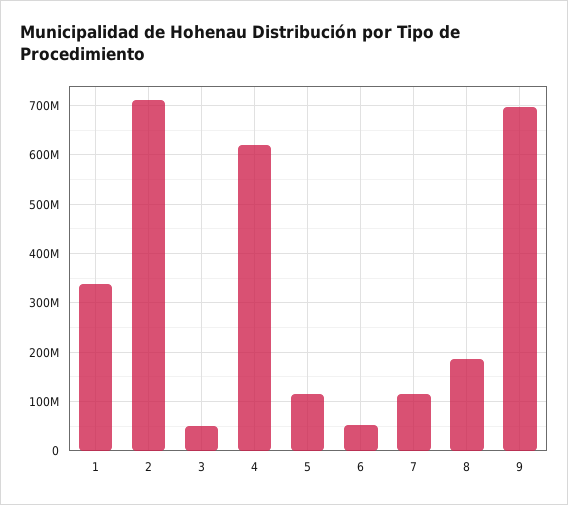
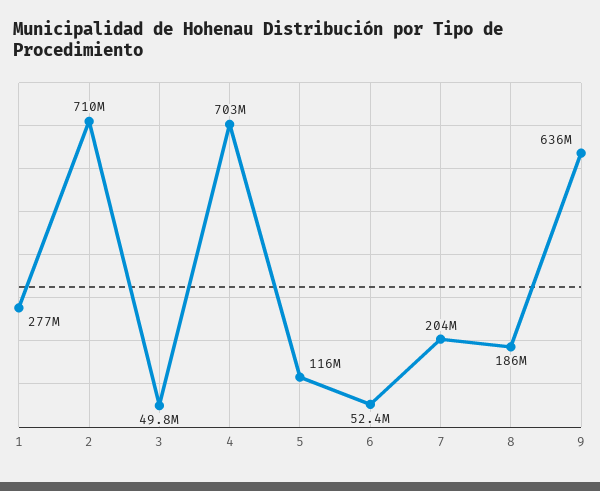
1: 340000000 -> 277000000
4: 620000000 -> 703000000
7: 120000000 -> 204000000
9: 700000000 -> 636000000

